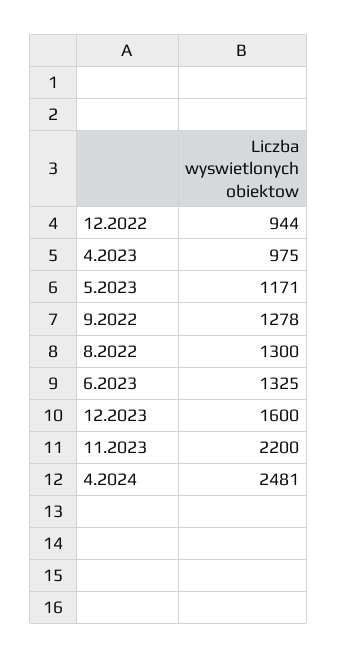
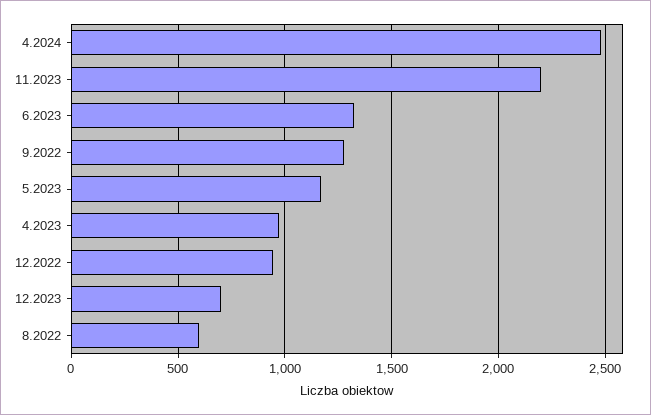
8.2022: 1300 -> 600
12.2023: 1600 -> 700

